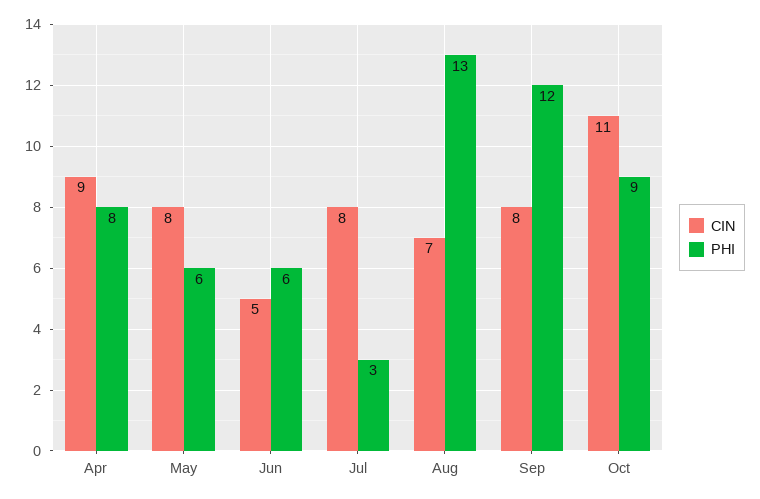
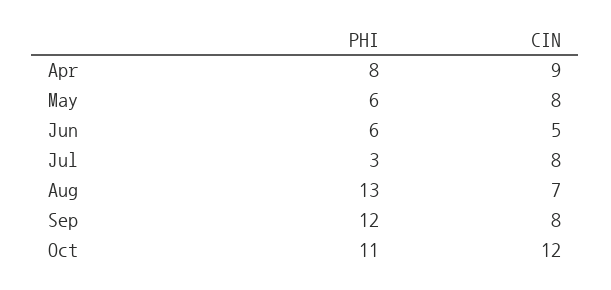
CIN, Oct: 11 -> 12
PHI, Oct: 9 -> 11

